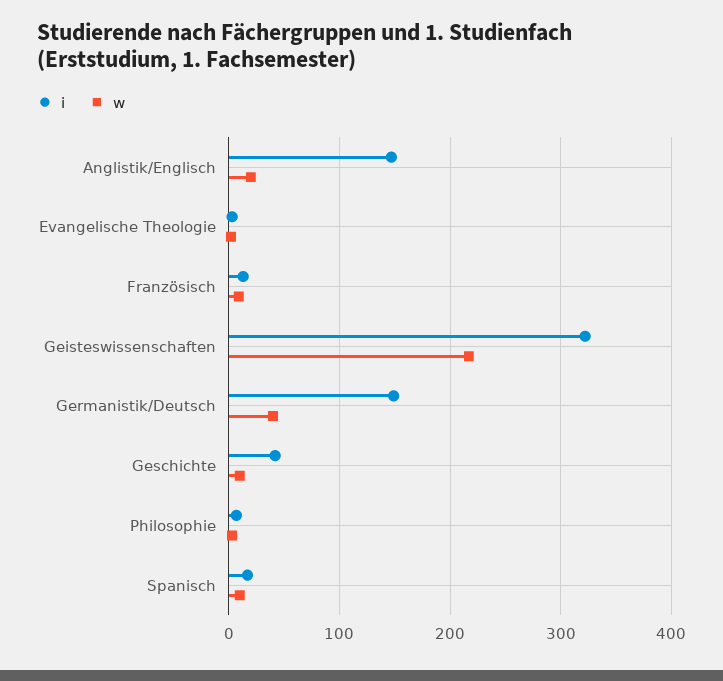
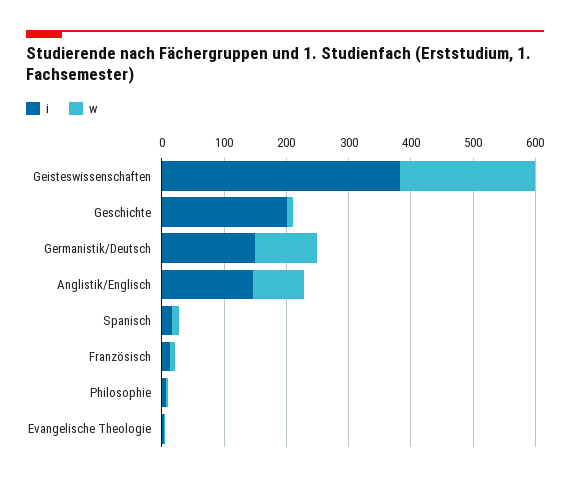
w, Anglistik/Englisch: 20 -> 80
i, Geisteswissenschaften: 320 -> 380
w, Germanistik/Deutsch: 40 -> 100
i, Geschichte: 40 -> 200

